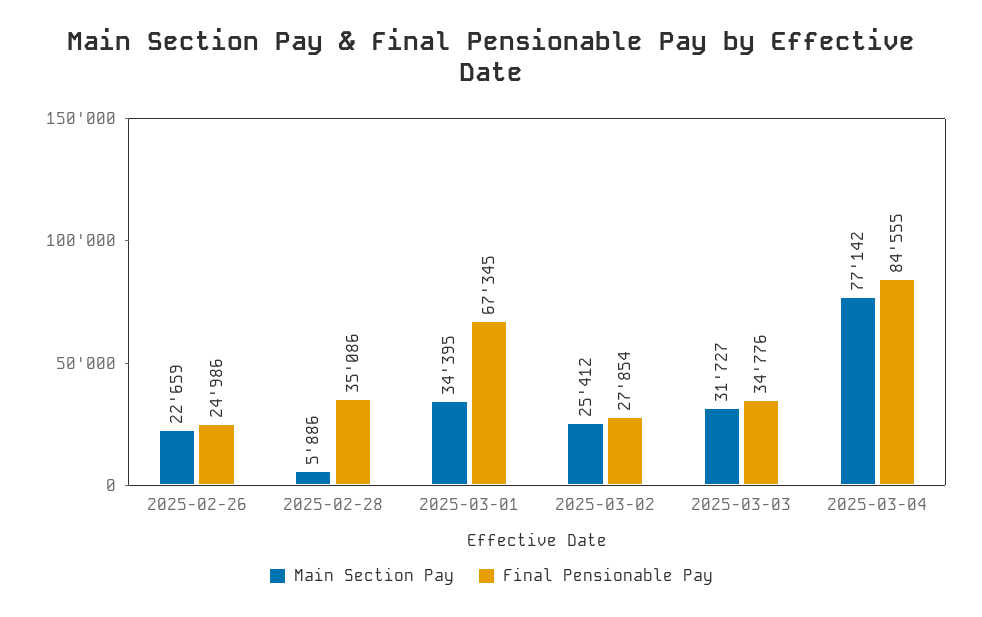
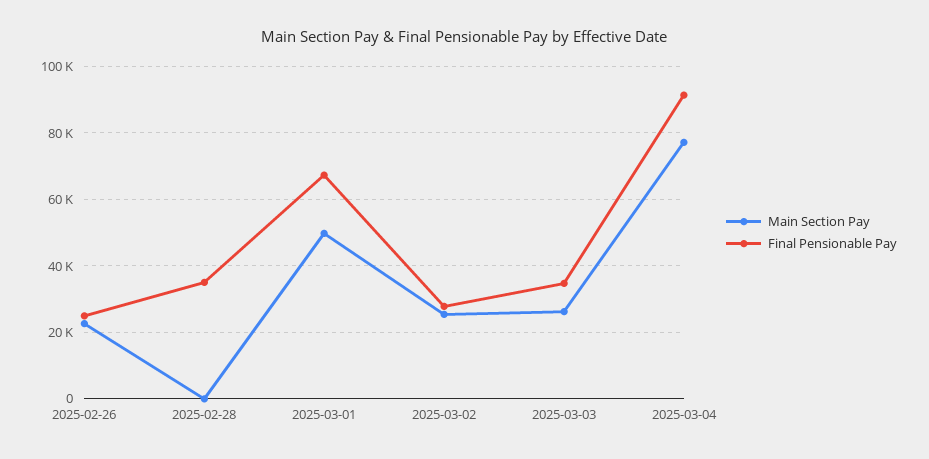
Main Section Pay, 2025-02-28: 5886 -> 0
Main Section Pay, 2025-03-01: 34395 -> 50000
Main Section Pay, 2025-03-03: 31727 -> 26000
Final Pensionable Pay, 2025-03-04: 84555 -> 92000

